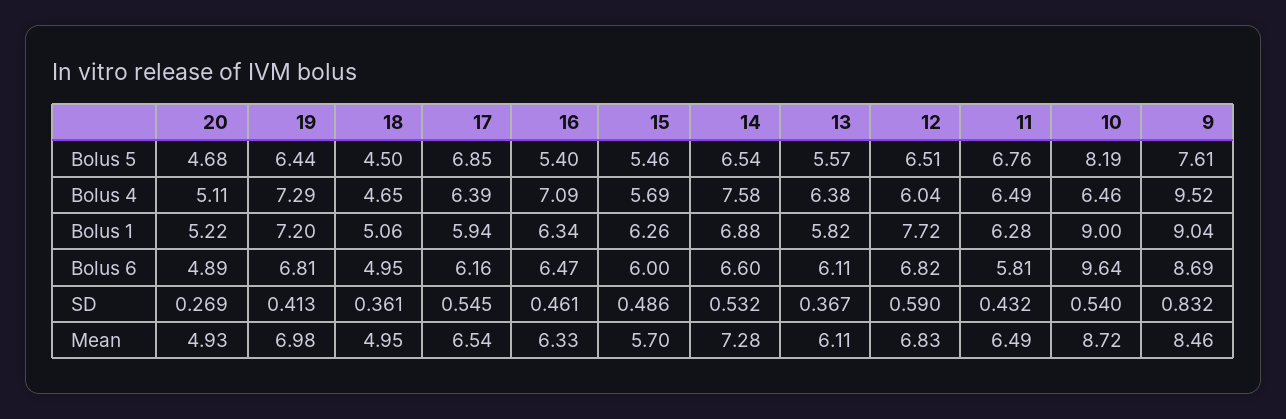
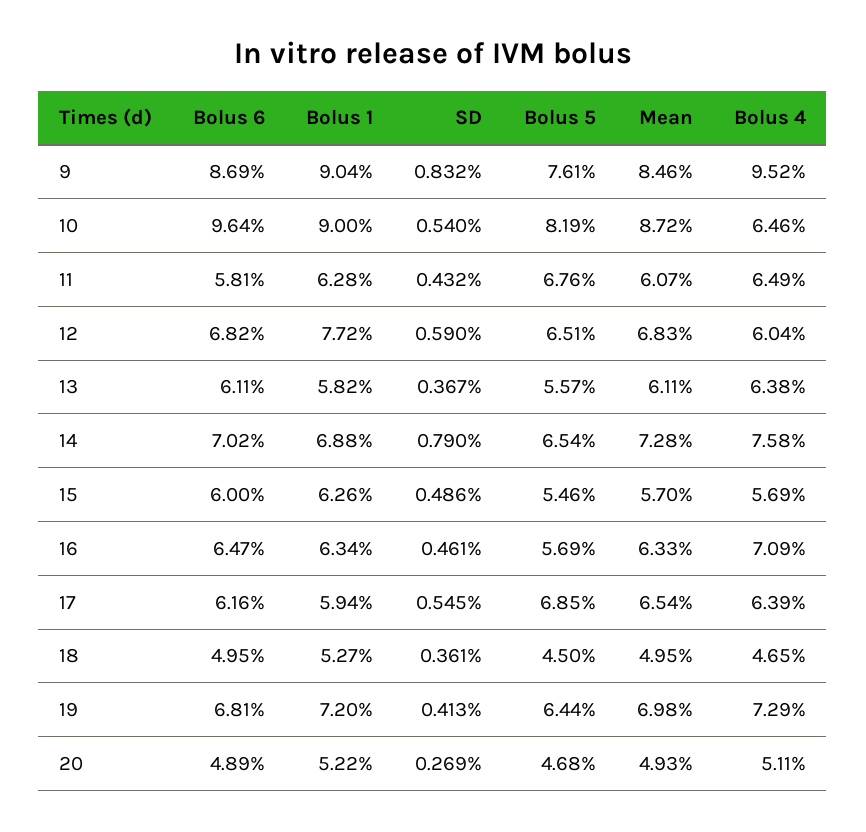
16, Bolus 5: 5.4 -> 5.69
18, Bolus 1: 5.06 -> 5.27
14, Bolus 6: 6.6 -> 7.02
14, SD: 0.532 -> 0.79
11, Mean: 6.49 -> 6.07

